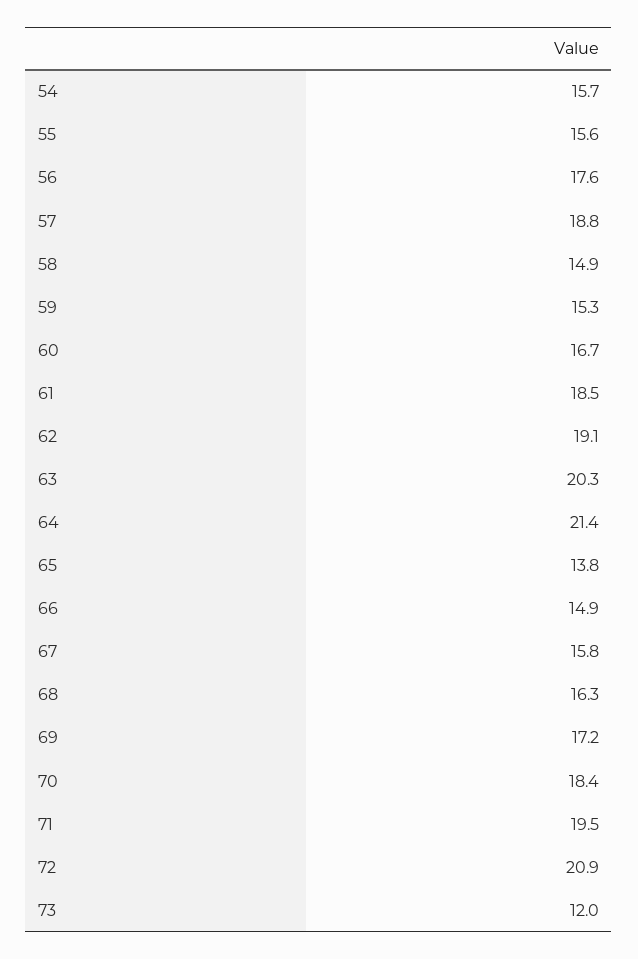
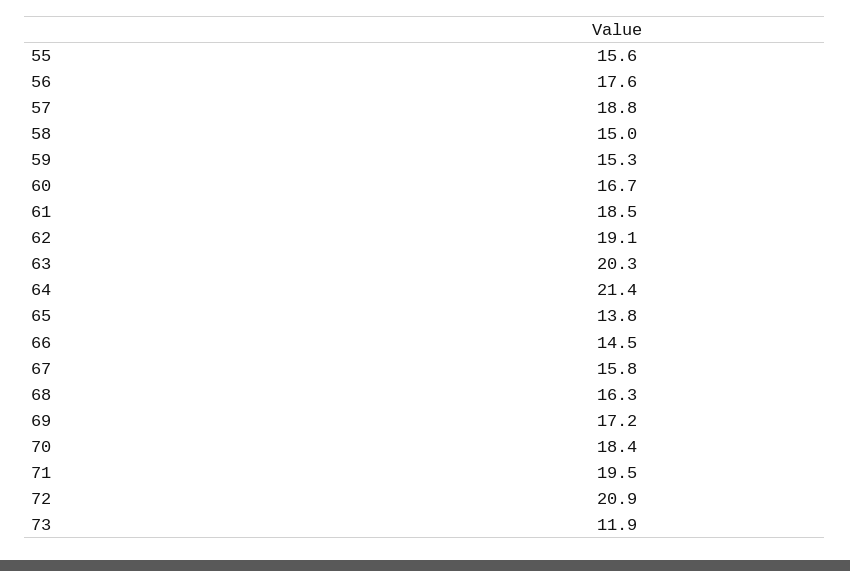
54: 15.7 -> none
58: 14.9 -> 15
66: 14.9 -> 14.5
73: 12 -> 11.9

